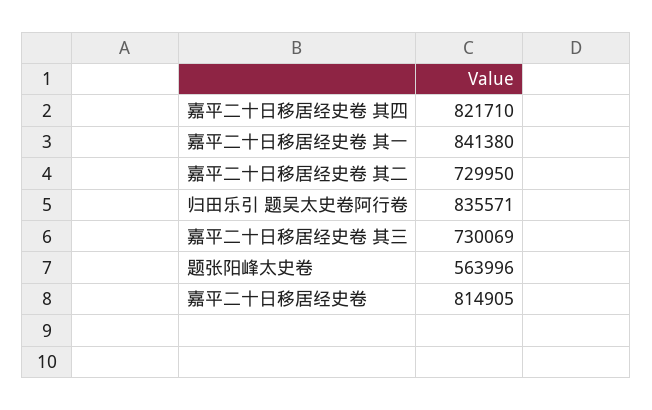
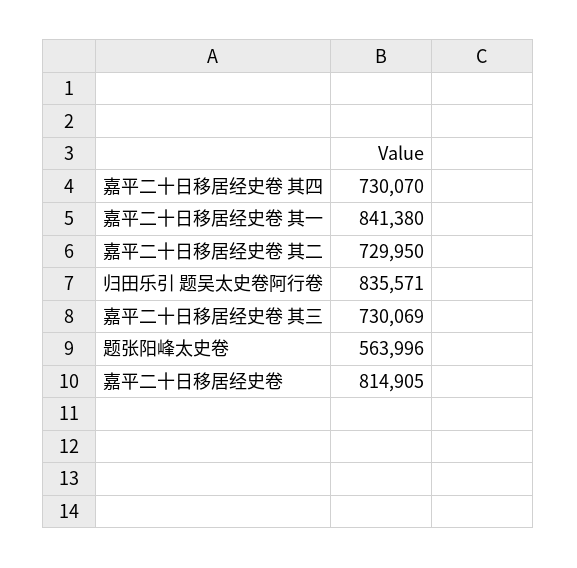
嘉平二十日移居经史卷 其四: 821710 -> 730070

